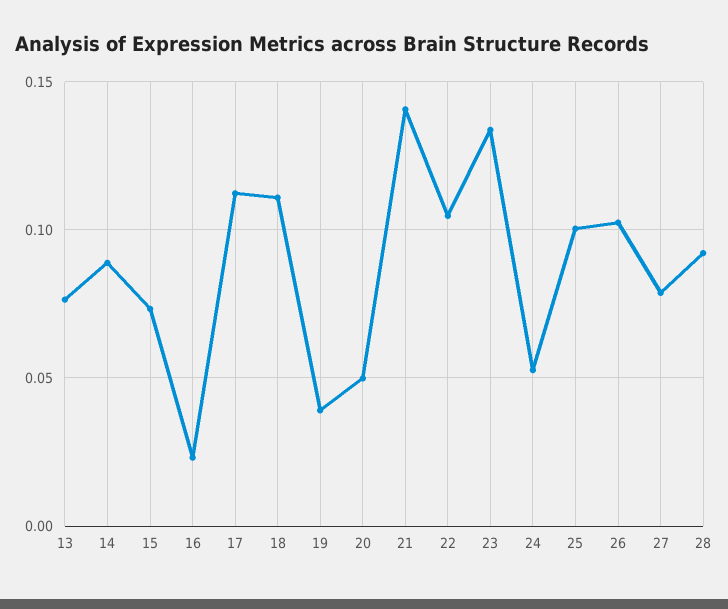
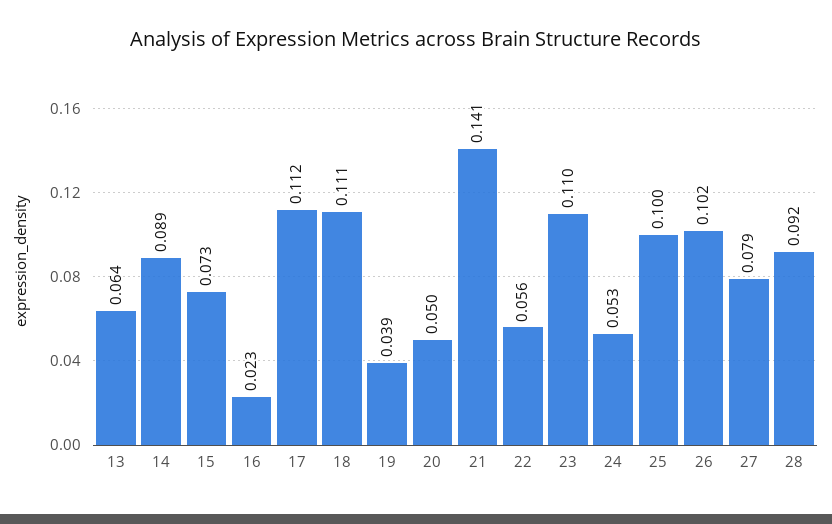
13: 0.075 -> 0.064
22: 0.105 -> 0.056
23: 0.135 -> 0.11

